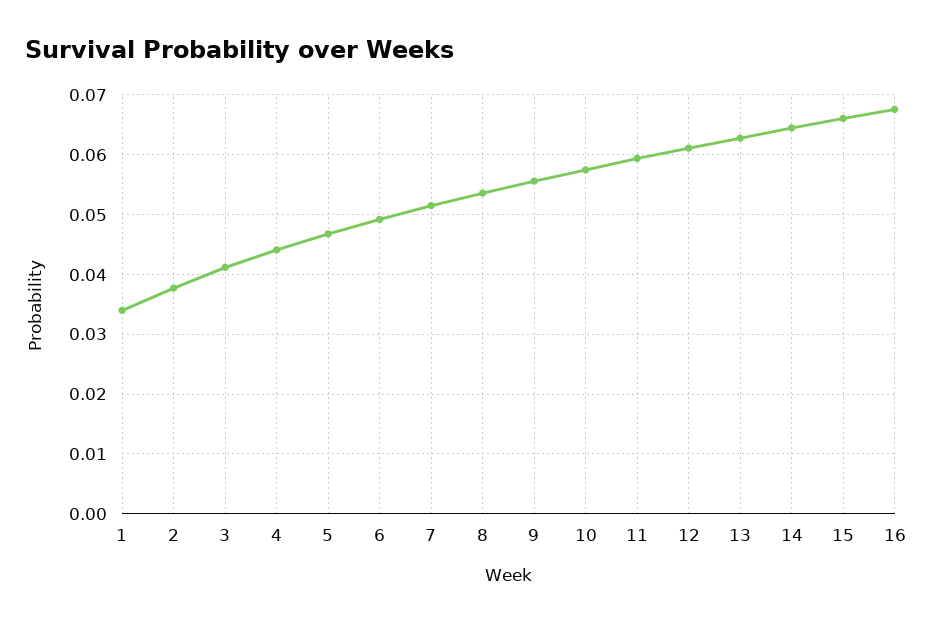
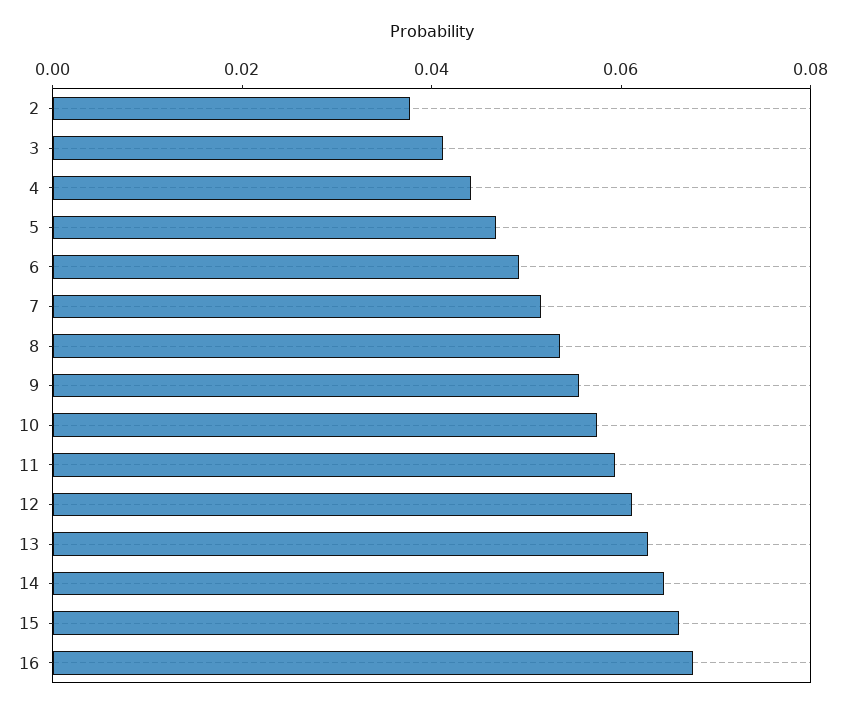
1: 0.034 -> none

